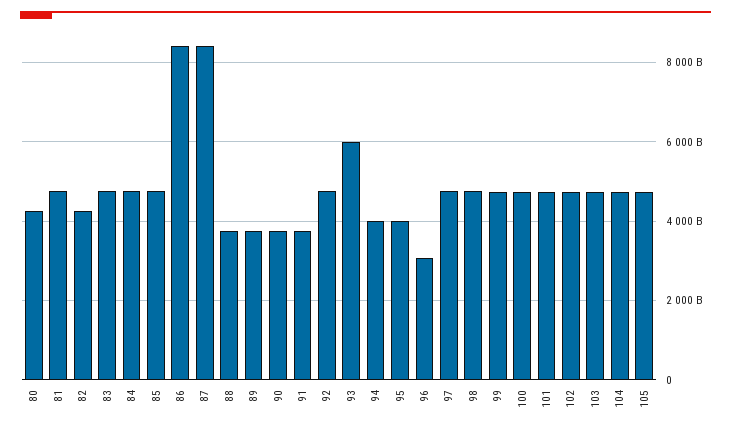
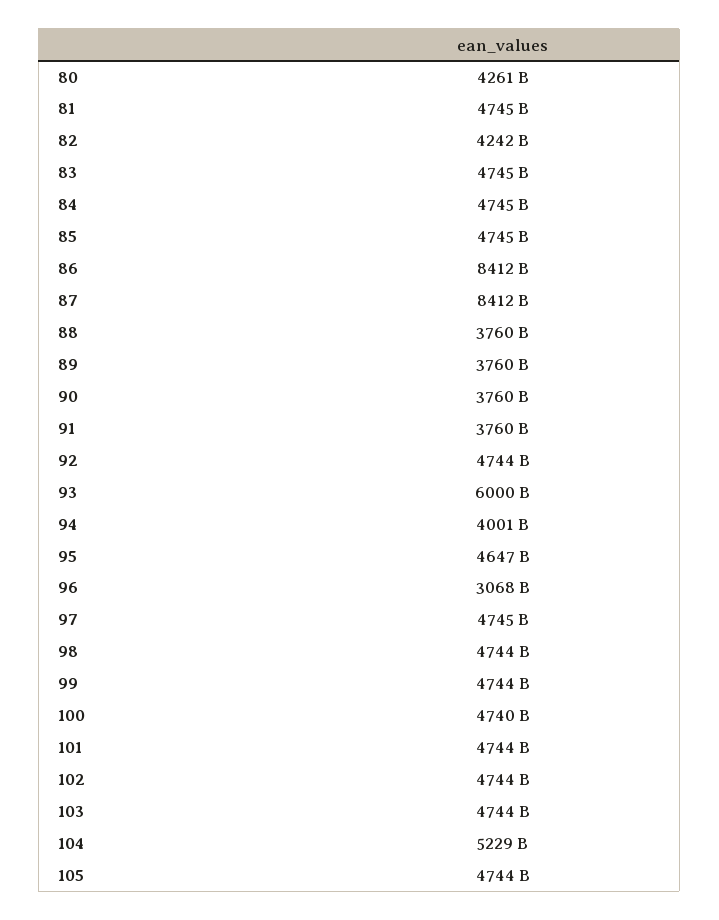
95: 4000000000000 -> 4647000000000
104: 4800000000000 -> 5229000000000

